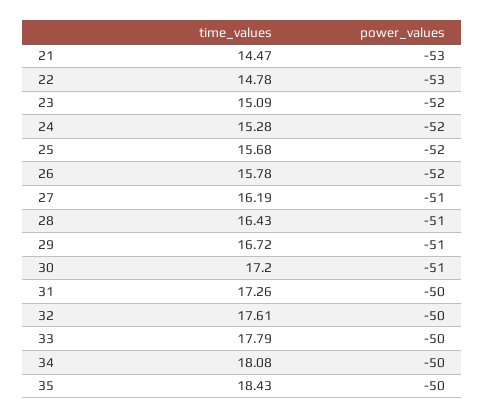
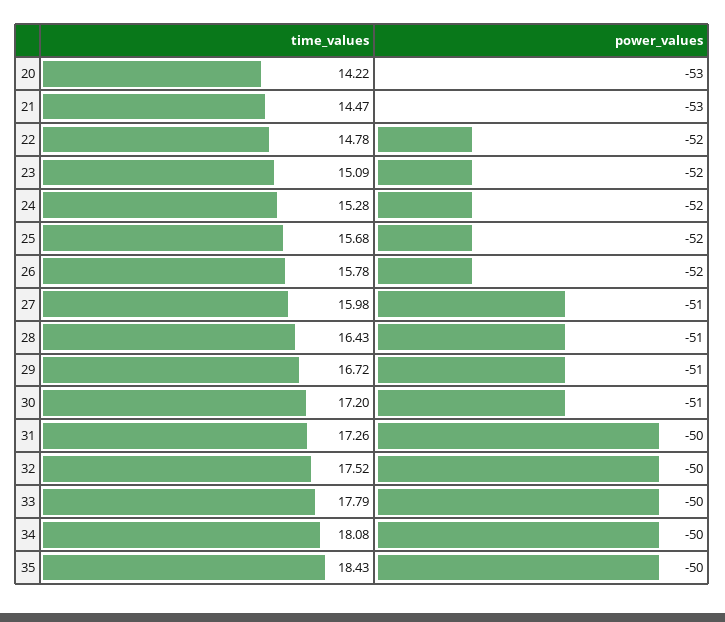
power_values, 22: -53 -> -52
time_values, 27: 16.19 -> 15.98
time_values, 32: 17.61 -> 17.52
time_values, 20: none -> 14.22
power_values, 20: none -> -53

